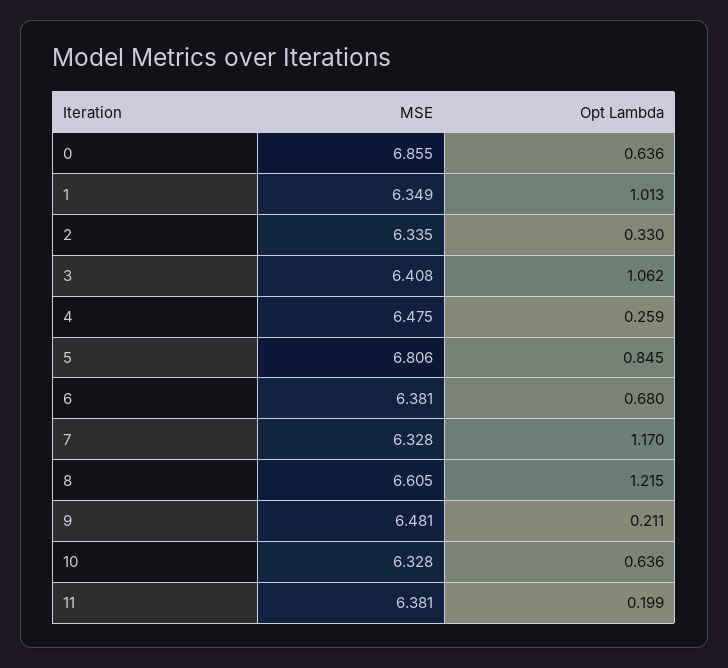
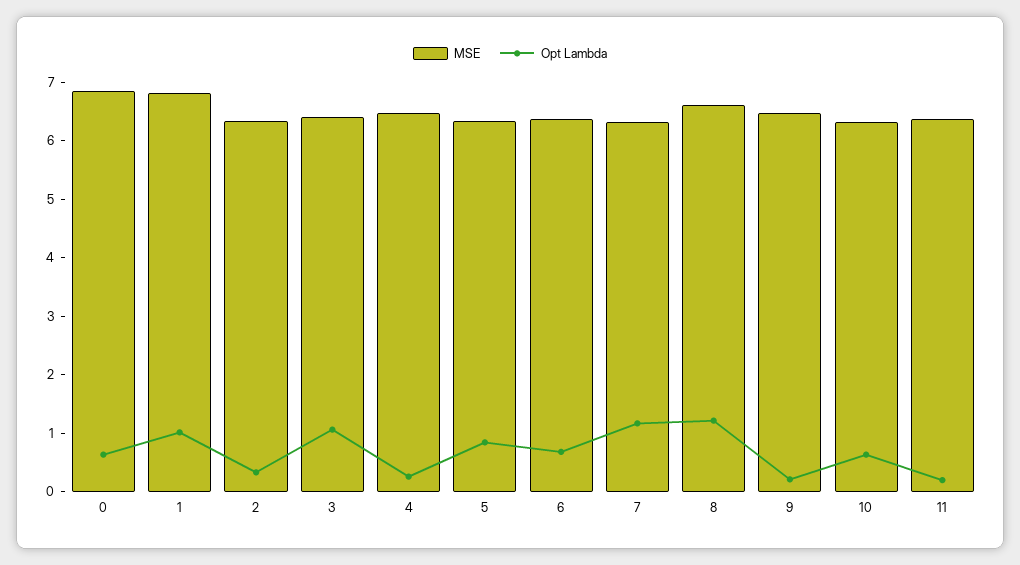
MSE, 1: 6.349 -> 6.8
MSE, 5: 6.806 -> 6.4

